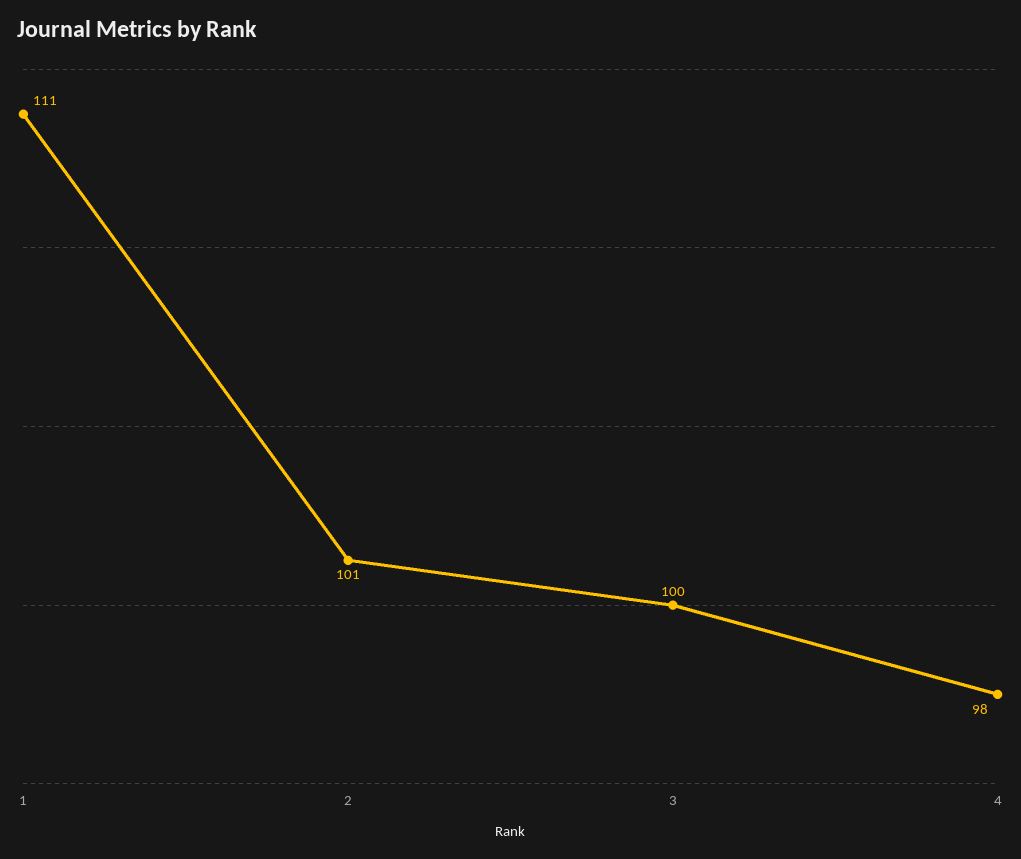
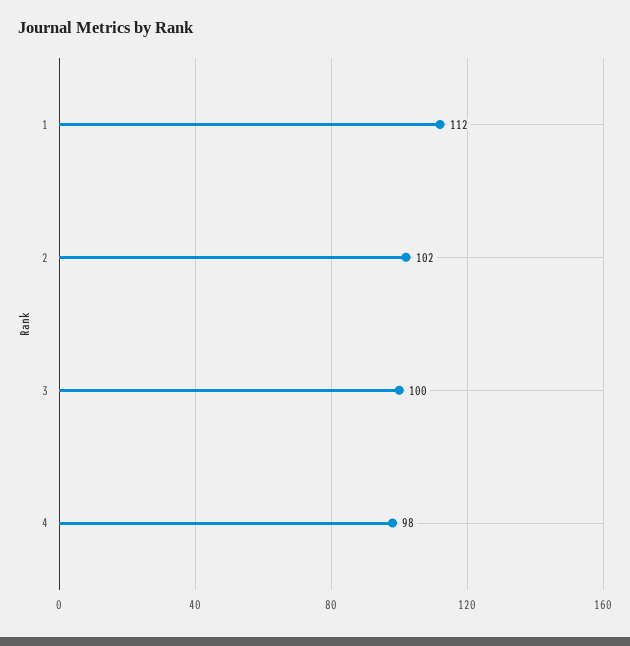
1: 111 -> 112
2: 101 -> 102

